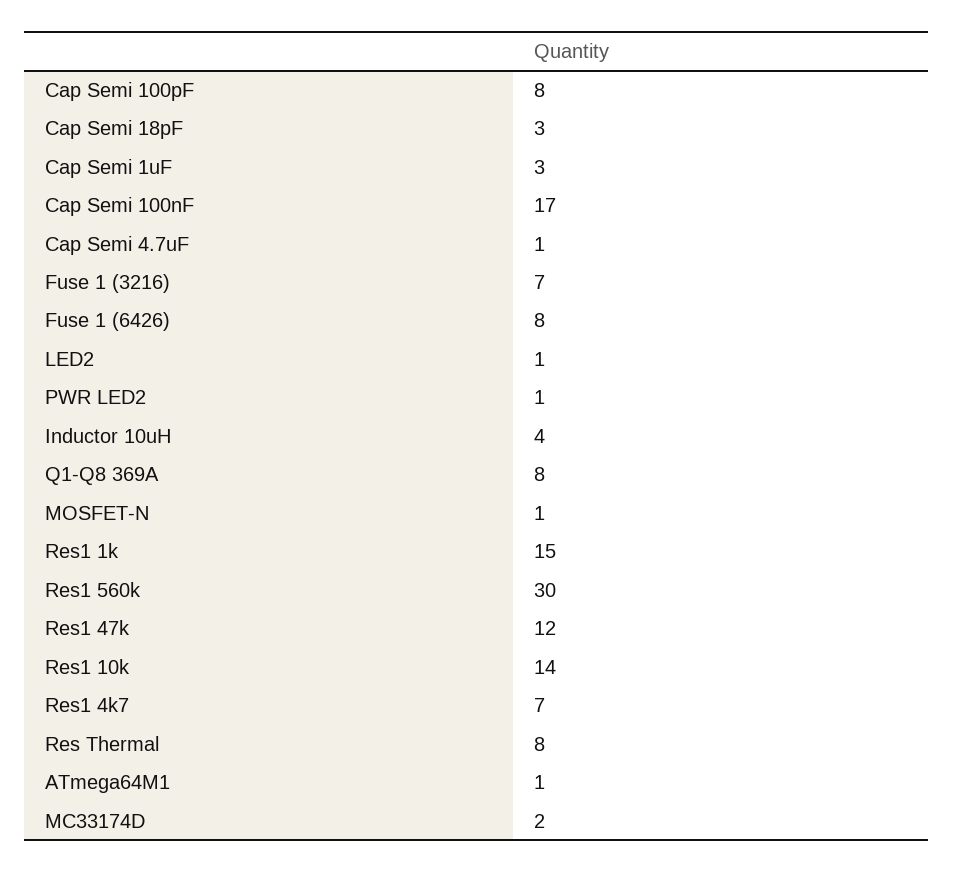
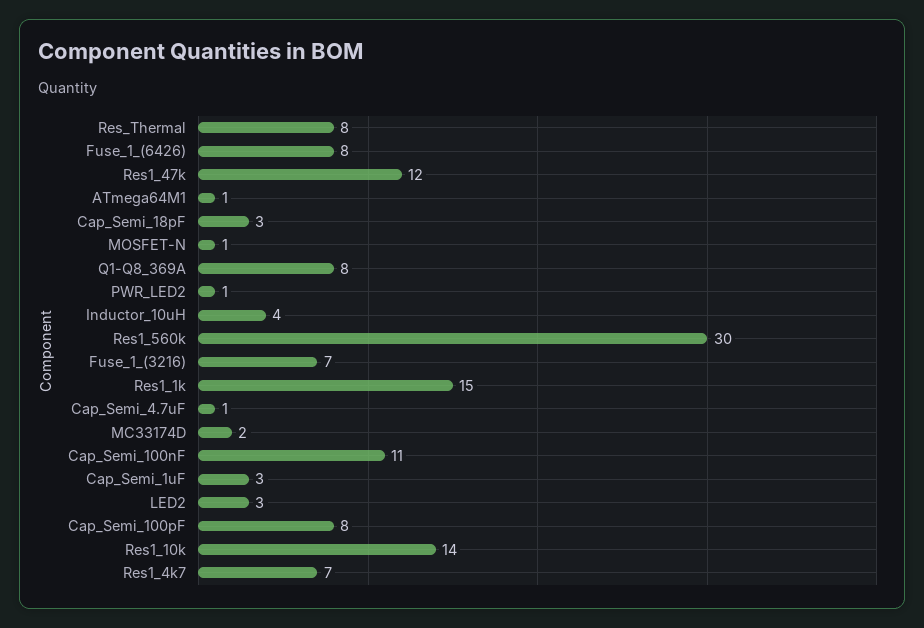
Cap Semi 100nF: 17 -> 11
LED2: 1 -> 3

